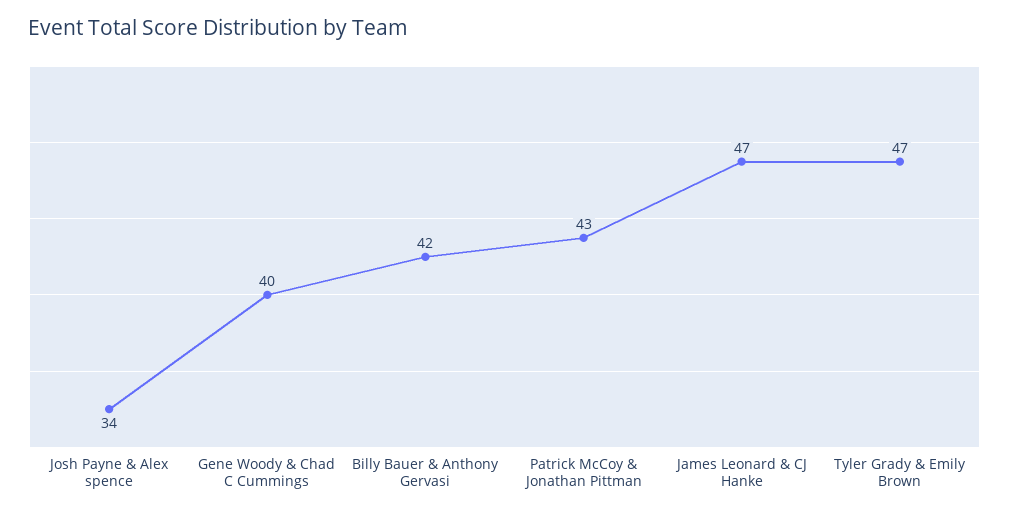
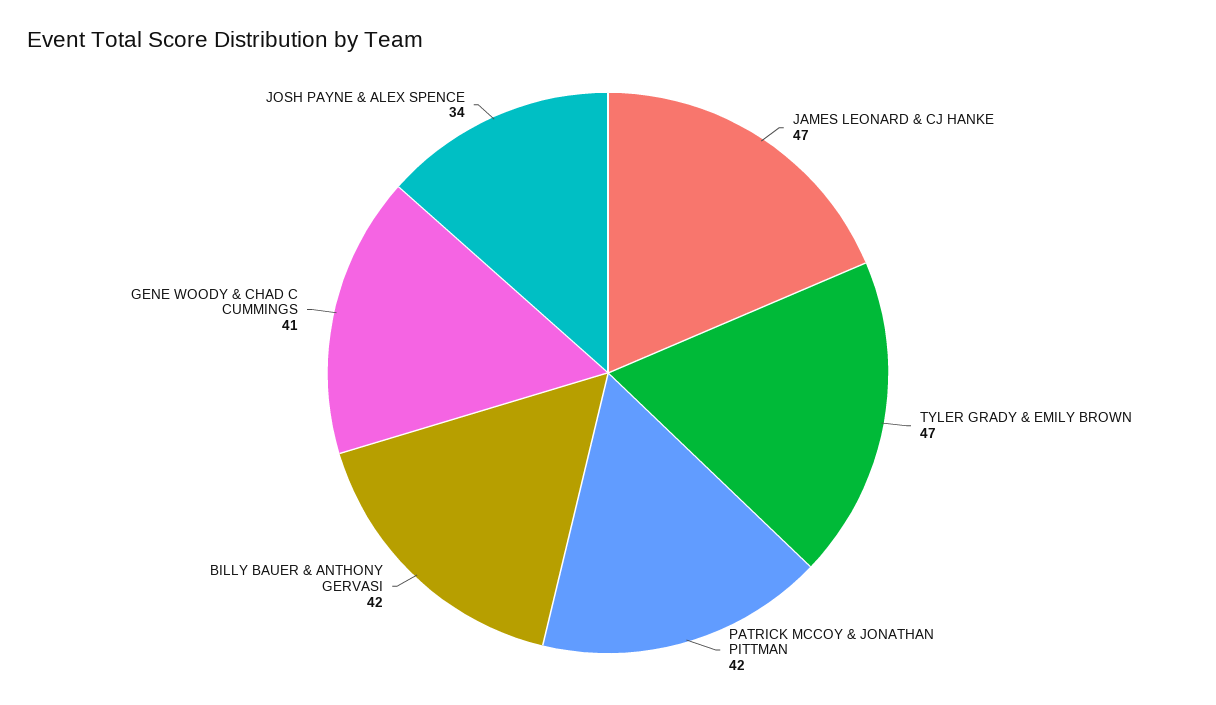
Gene Woody & Chad C Cummings: 40 -> 41
Patrick McCoy & Jonathan Pittman: 43 -> 42

